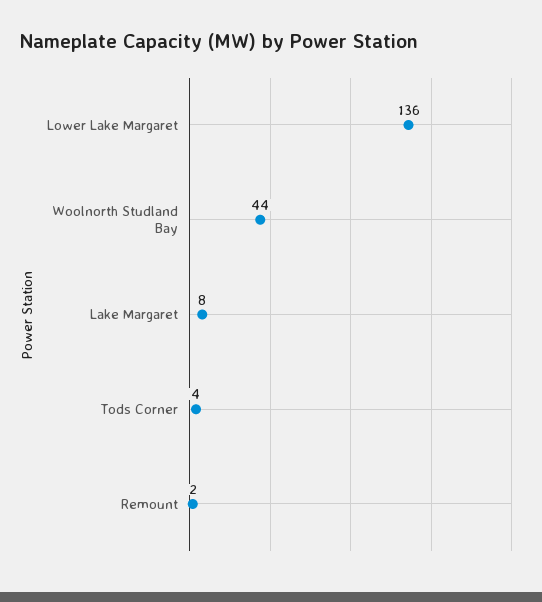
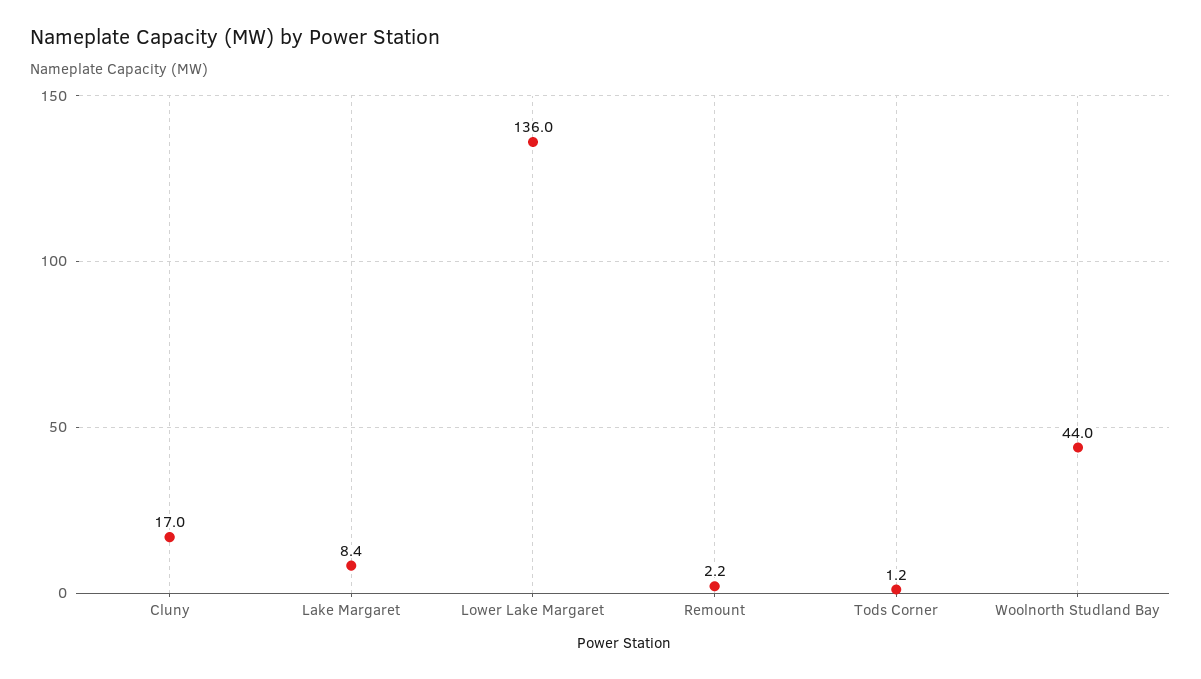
Tods Corner: 4 -> 1.2
Cluny: none -> 17

